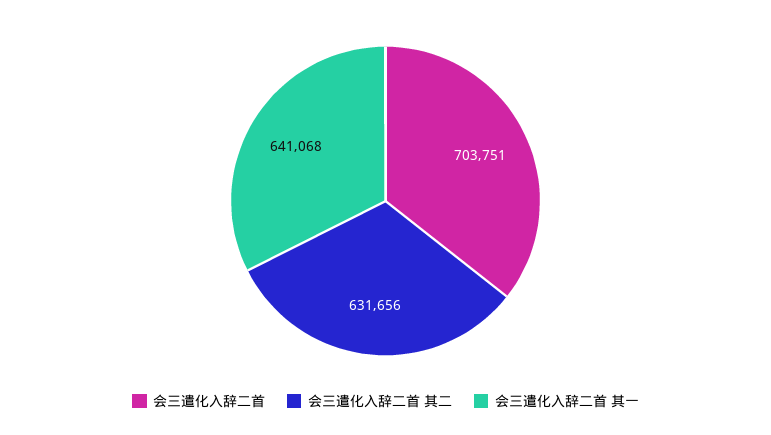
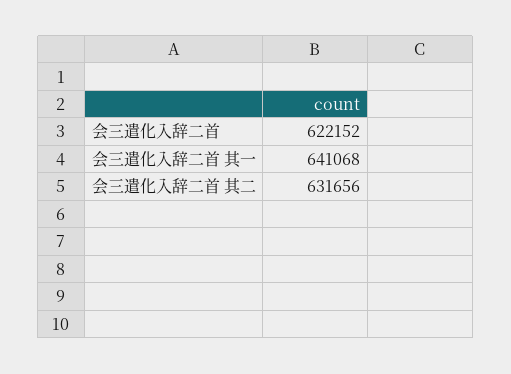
会三遣化入辞二首: 703751 -> 622152

